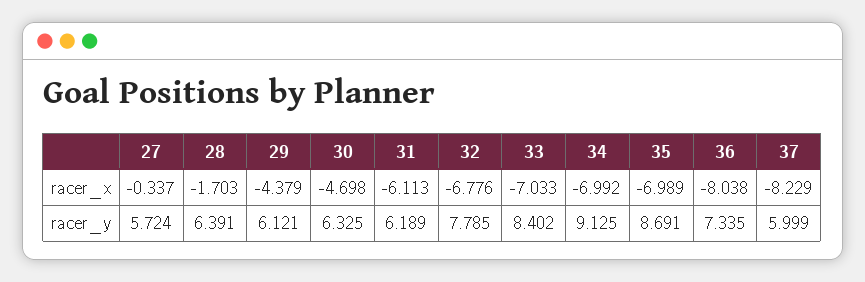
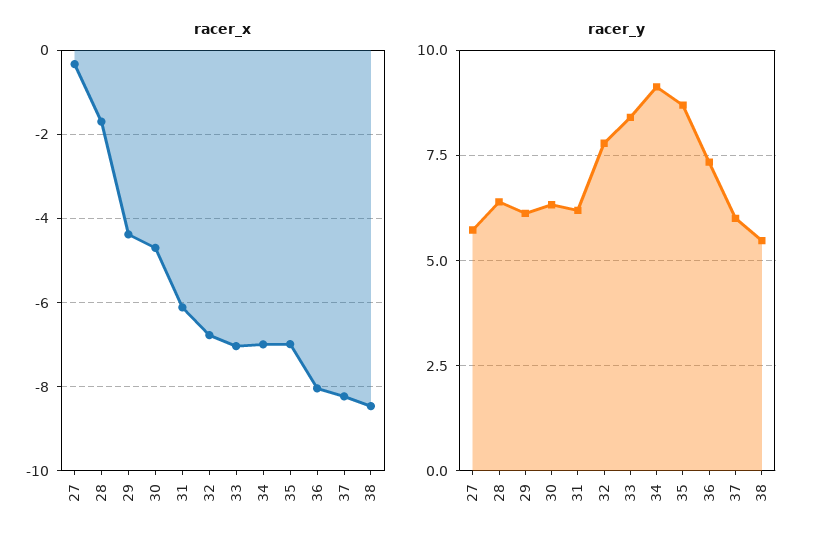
racer_x, 38: none -> -8.4
racer_y, 38: none -> 5.5

